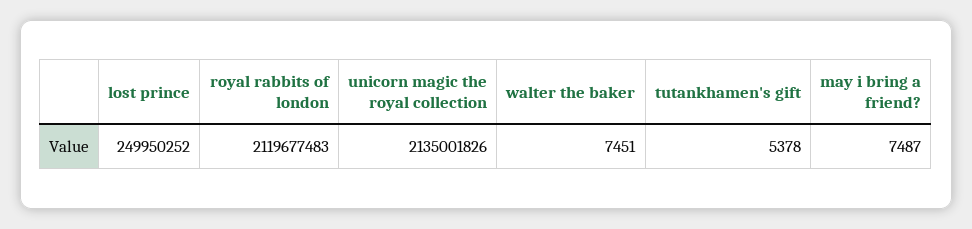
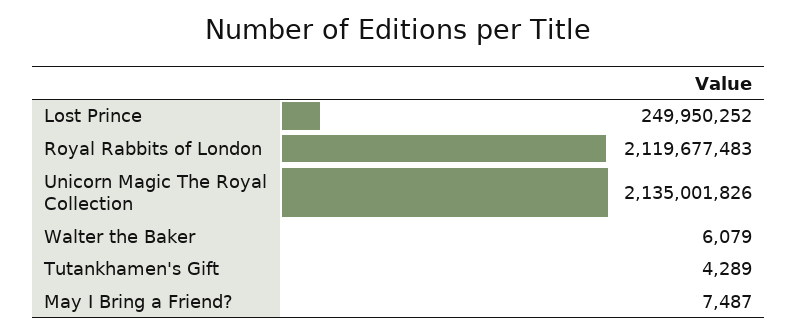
walter the baker: 7451 -> 6079
tutankhamen's gift: 5378 -> 4289

